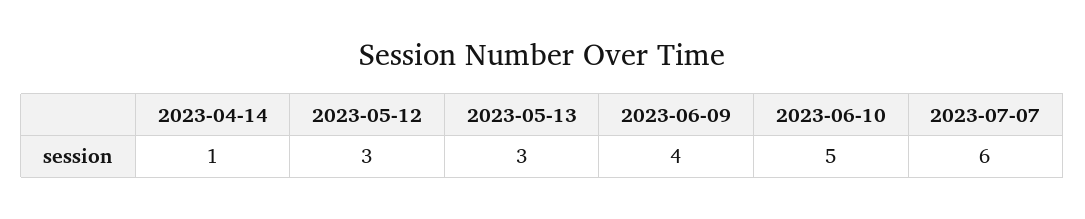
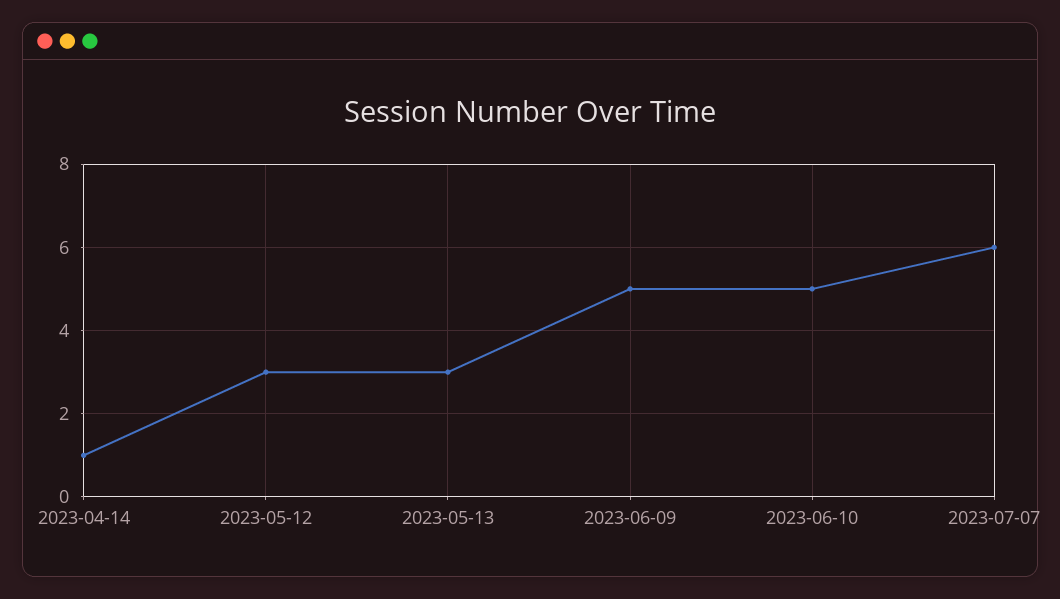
2023-06-09: 4 -> 5

